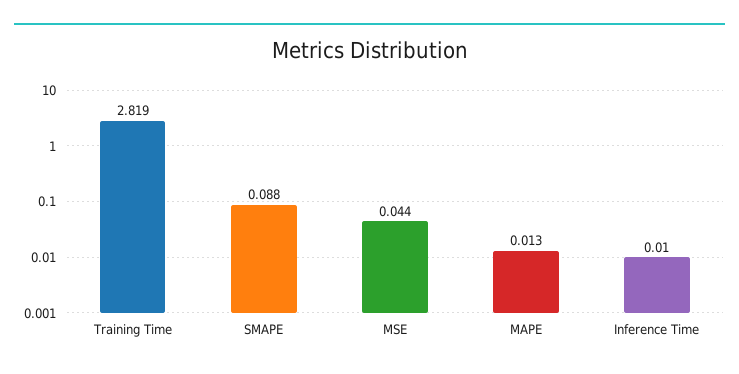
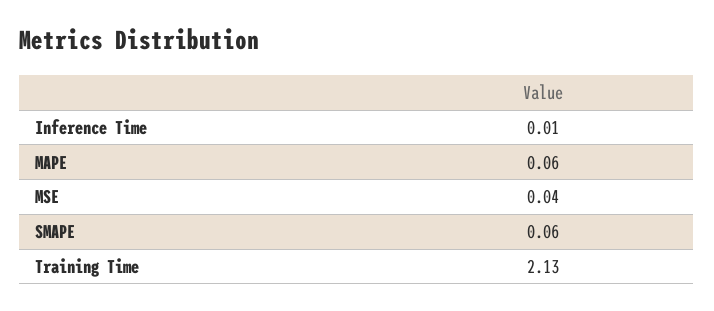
Training Time: 2.819 -> 2.13
SMAPE: 0.088 -> 0.06
MAPE: 0.013 -> 0.06

